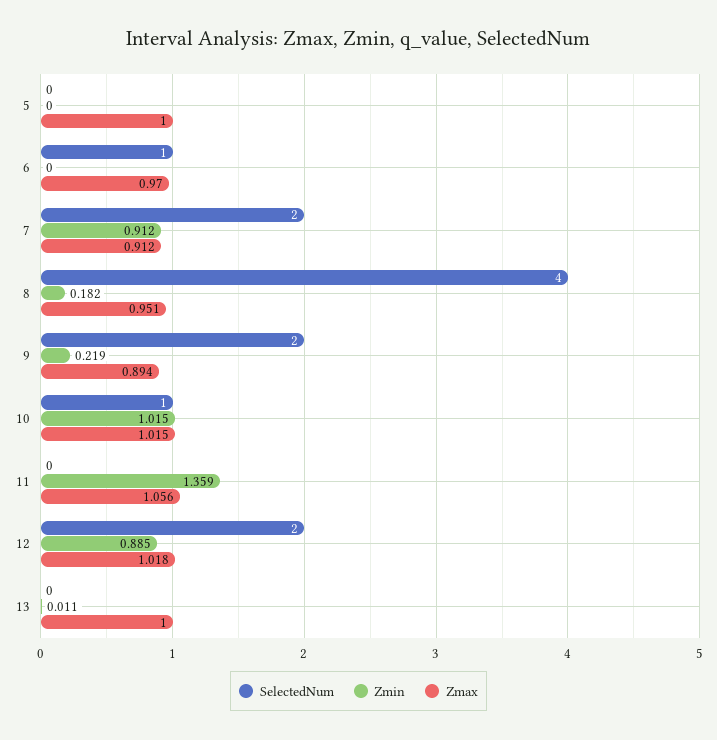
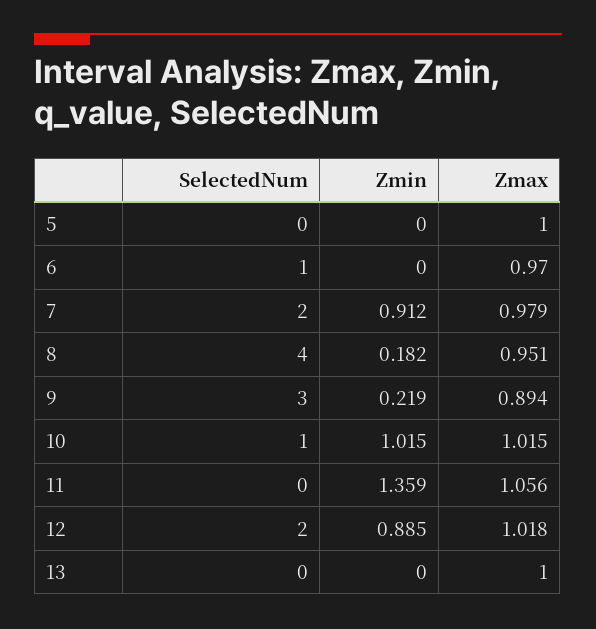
Zmax, 7: 0.912 -> 0.979
SelectedNum, 9: 2 -> 3
Zmin, 13: 0.011 -> 0

